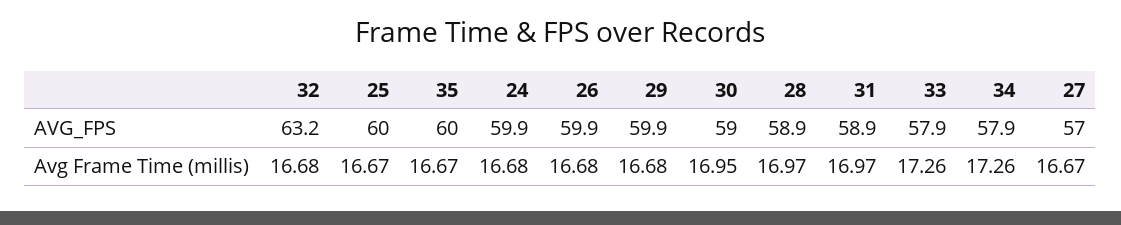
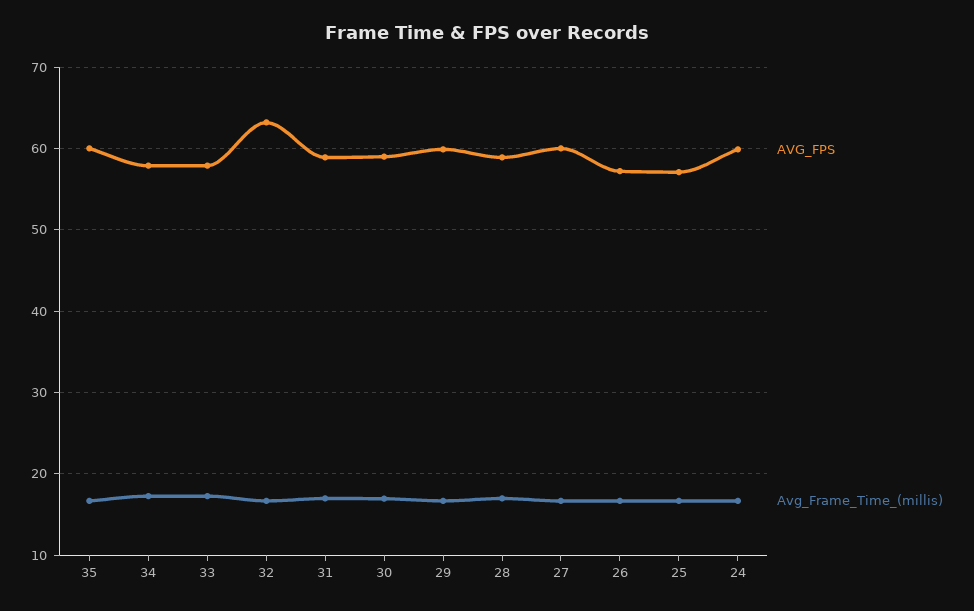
AVG_FPS, 25: 60 -> 57
AVG_FPS, 26: 59.9 -> 57
AVG_FPS, 27: 57 -> 60

